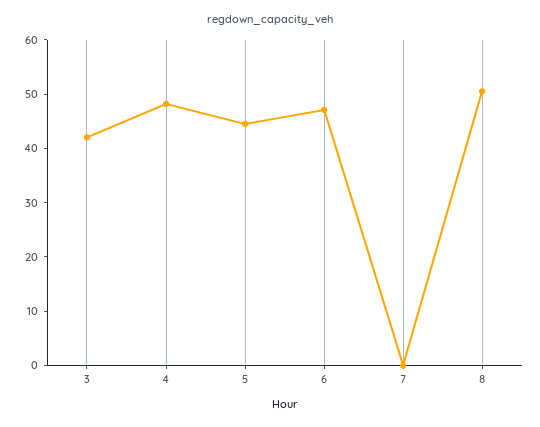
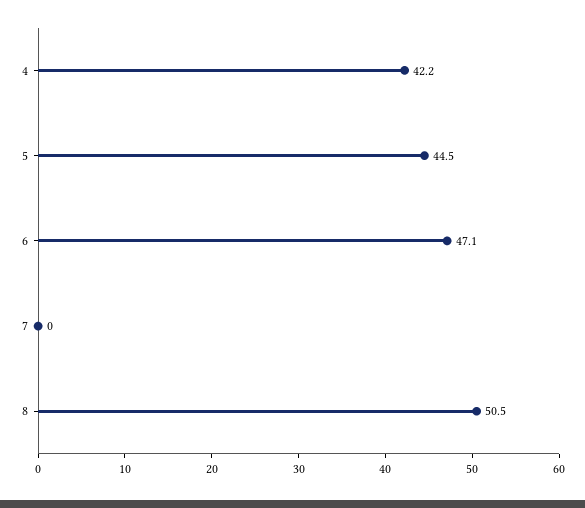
3: 42 -> none
4: 48 -> 42.2

